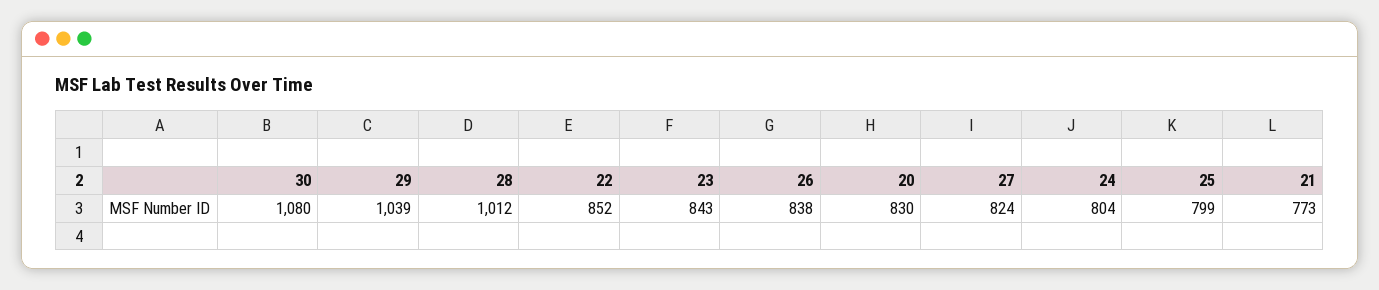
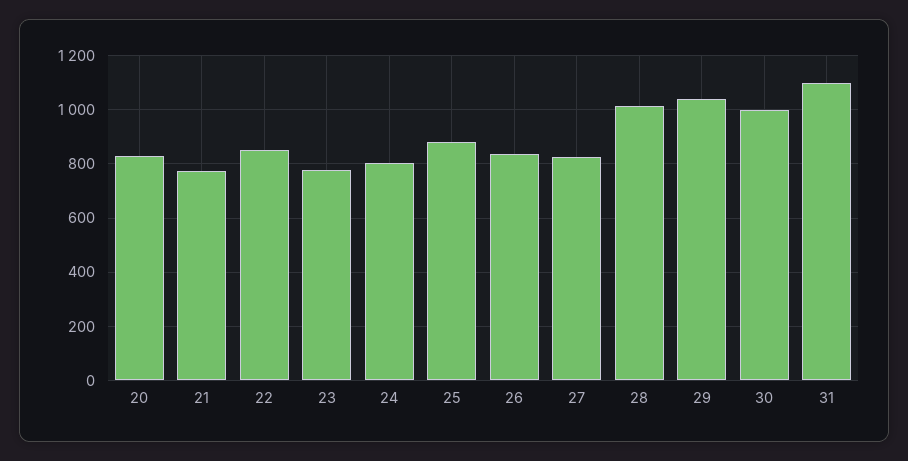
30: 1080 -> 1000
23: 843 -> 775
25: 799 -> 875
31: none -> 1100

